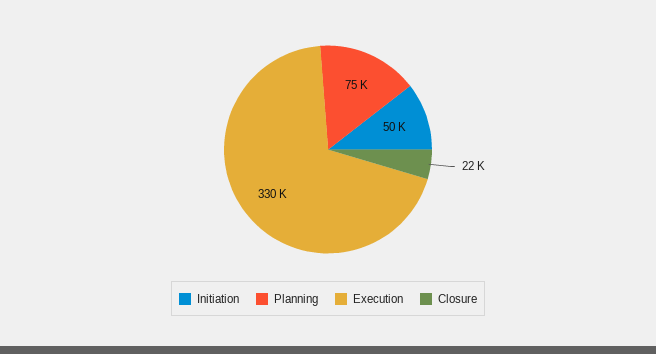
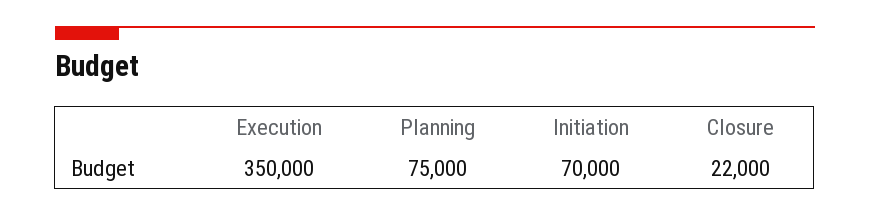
Initiation: 50000 -> 70000
Execution: 330000 -> 350000

